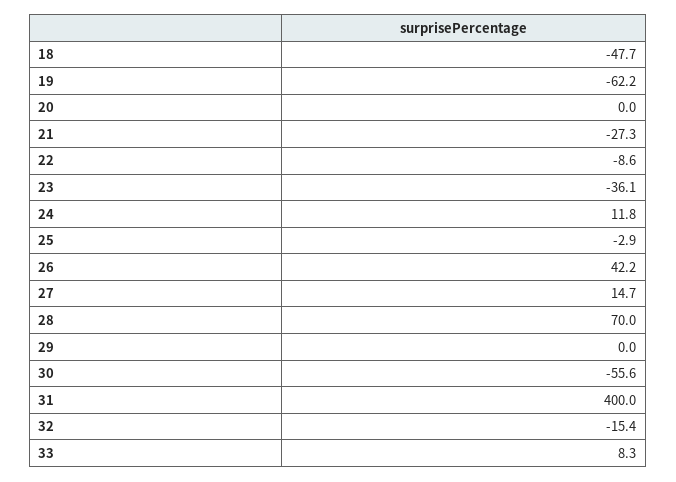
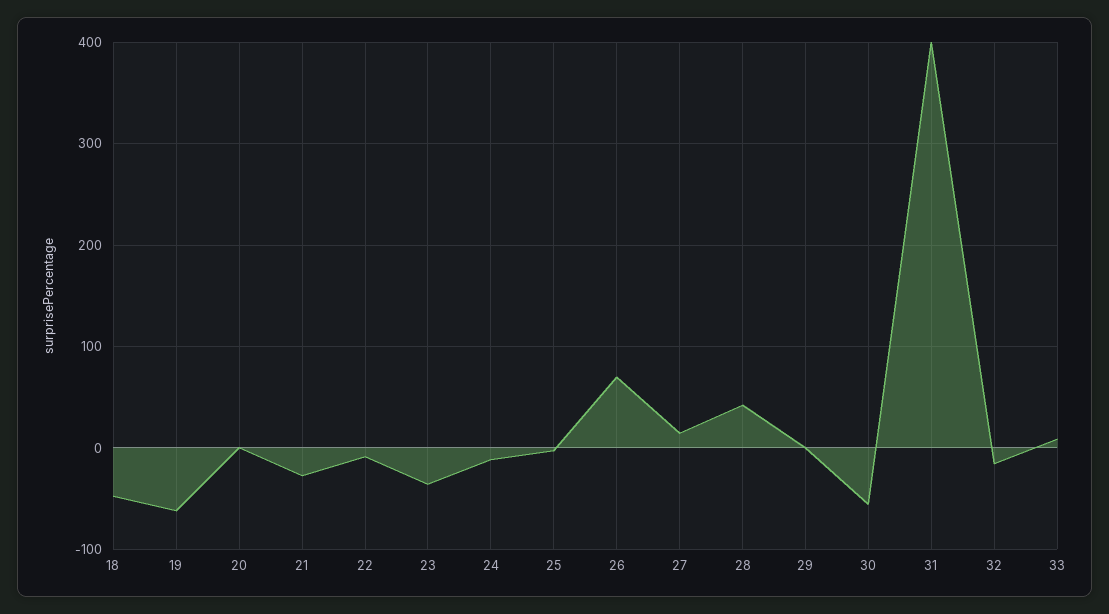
24: 11.8 -> -10
26: 42.2 -> 70
28: 70 -> 40

